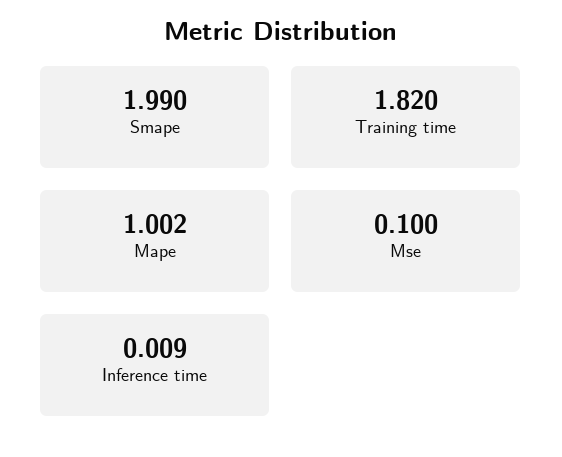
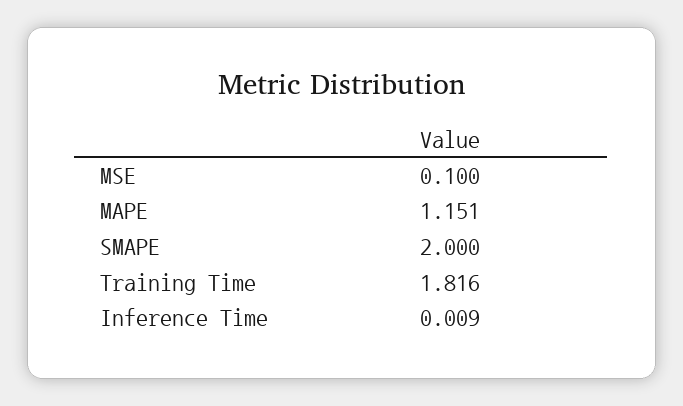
Smape: 1.99 -> 2
Training time: 1.82 -> 1.816
Mape: 1.002 -> 1.151

